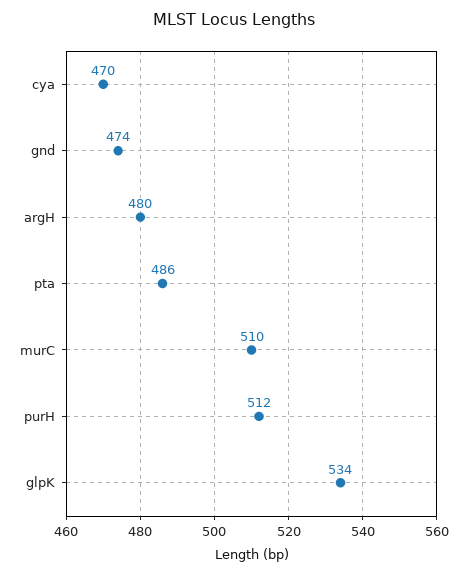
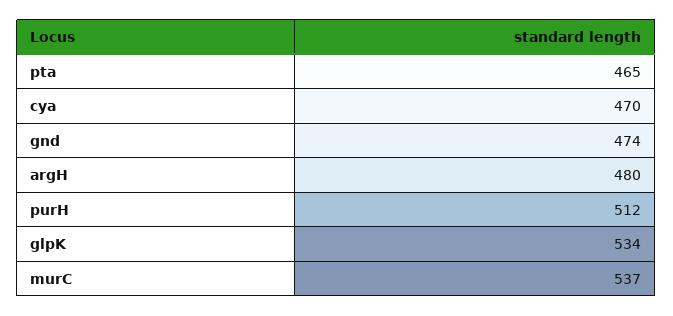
pta: 486 -> 465
murC: 510 -> 537

